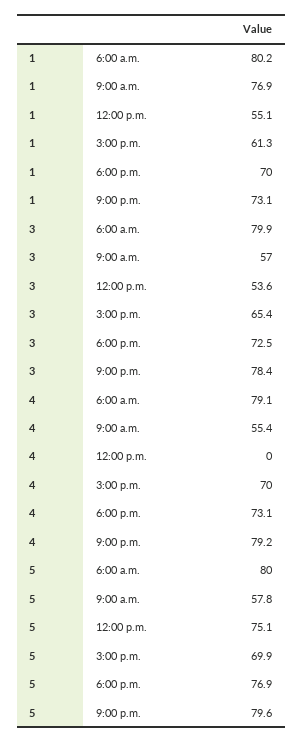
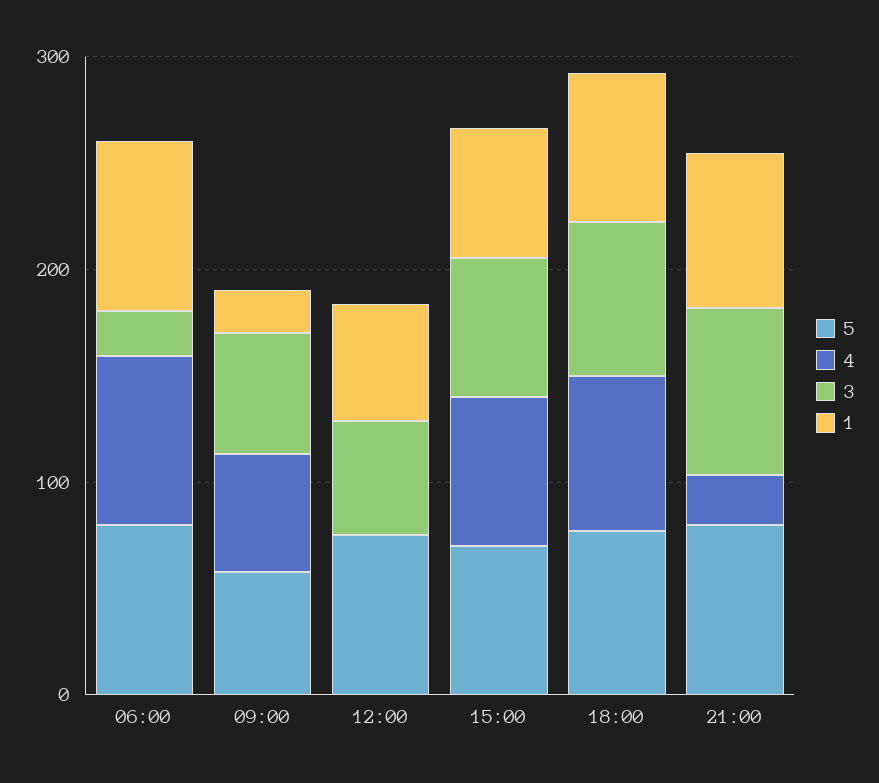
1, 9:00 a.m.: 76.9 -> 20
3, 6:00 a.m.: 79.9 -> 20
4, 9:00 p.m.: 79.2 -> 20

